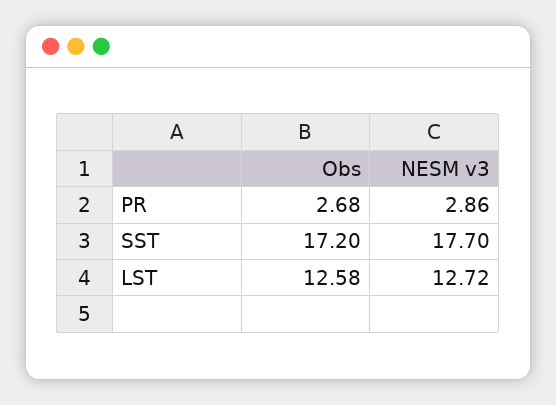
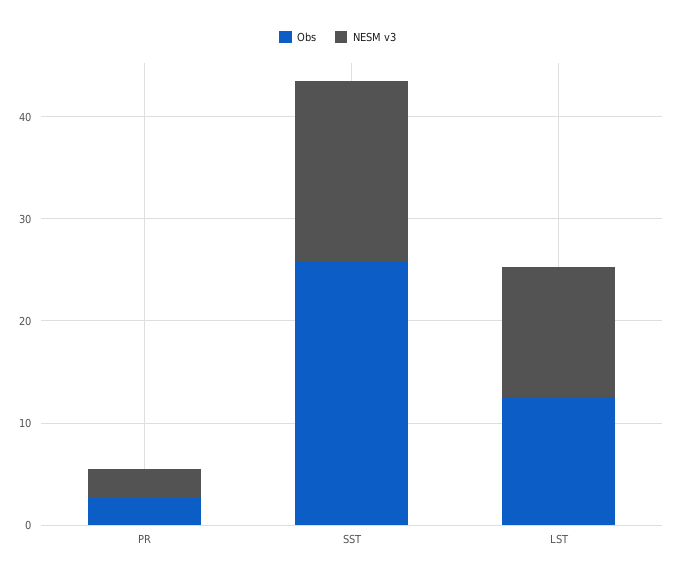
Obs, SST: 17.2 -> 26

